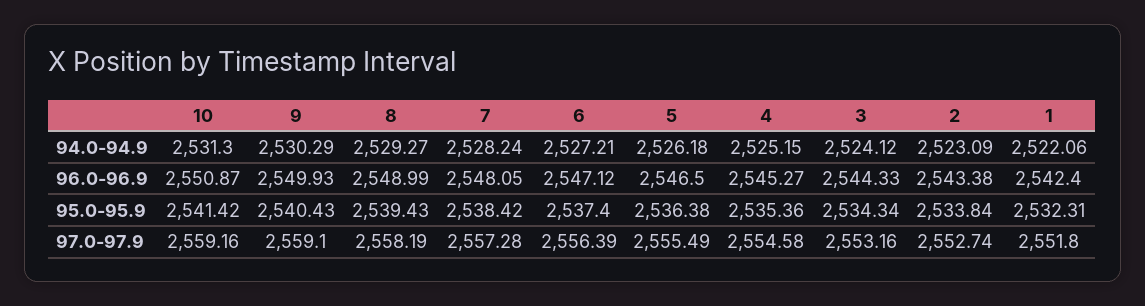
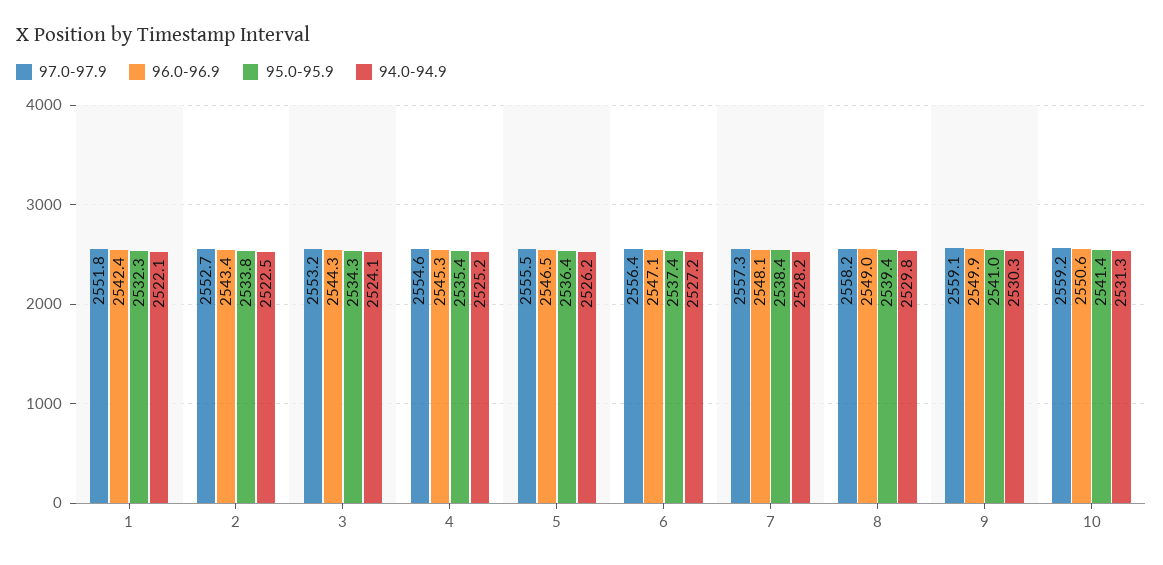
94.0-94.9, 8: 2529.27 -> 2529.8
94.0-94.9, 2: 2523.09 -> 2522.5
96.0-96.9, 10: 2550.87 -> 2550.6
95.0-95.9, 9: 2540.43 -> 2541

